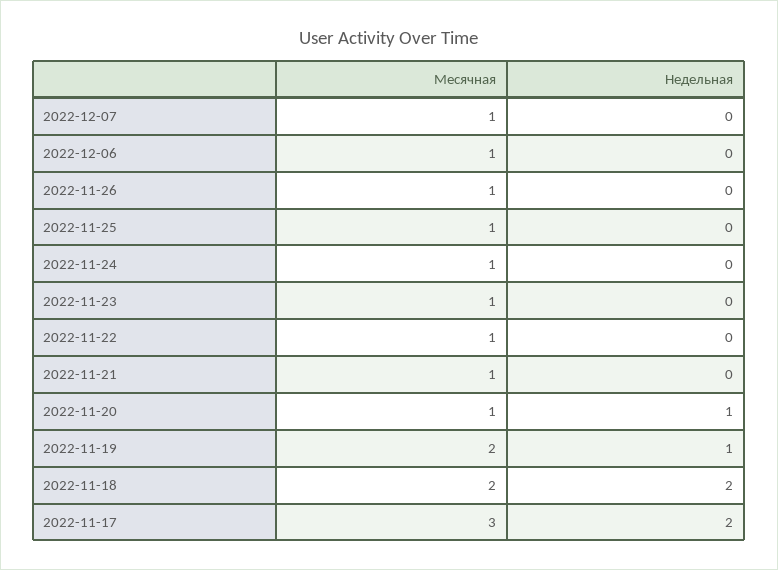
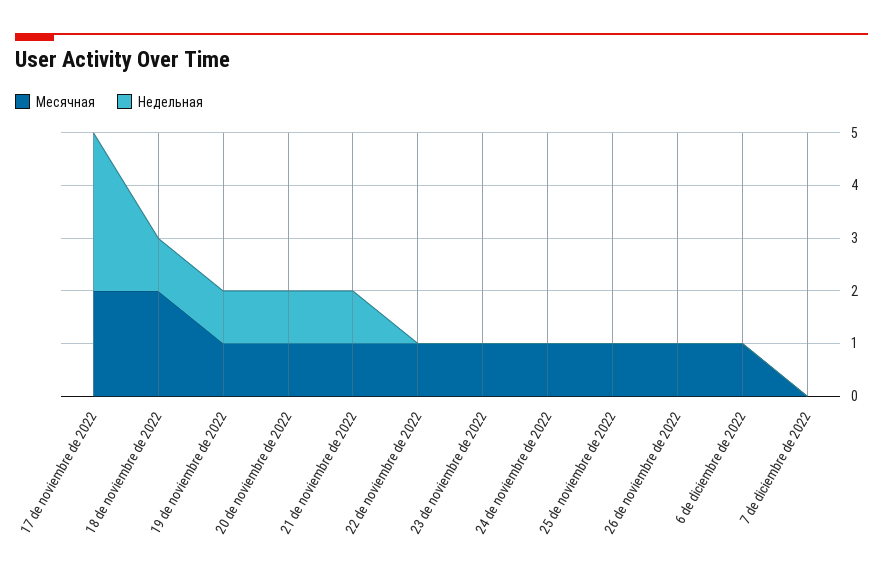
Месячная, 2022-12-07: 1 -> 0
Недельная, 2022-11-21: 0 -> 1
Месячная, 2022-11-19: 2 -> 1
Недельная, 2022-11-18: 2 -> 1
Месячная, 2022-11-17: 3 -> 2
Недельная, 2022-11-17: 2 -> 3

